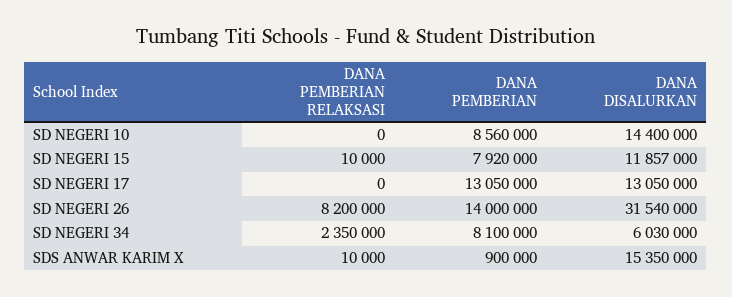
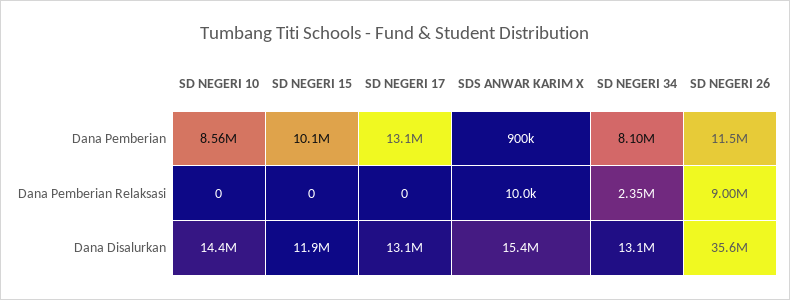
DANA PEMBERIAN RELAKSASI, SD NEGERI 15: 10000 -> 0
DANA PEMBERIAN, SD NEGERI 15: 7920000 -> 10100000
DANA PEMBERIAN RELAKSASI, SD NEGERI 26: 8200000 -> 9000000
DANA PEMBERIAN, SD NEGERI 26: 14000000 -> 11500000
DANA DISALURKAN, SD NEGERI 26: 31540000 -> 35600000
DANA DISALURKAN, SD NEGERI 34: 6030000 -> 13100000

